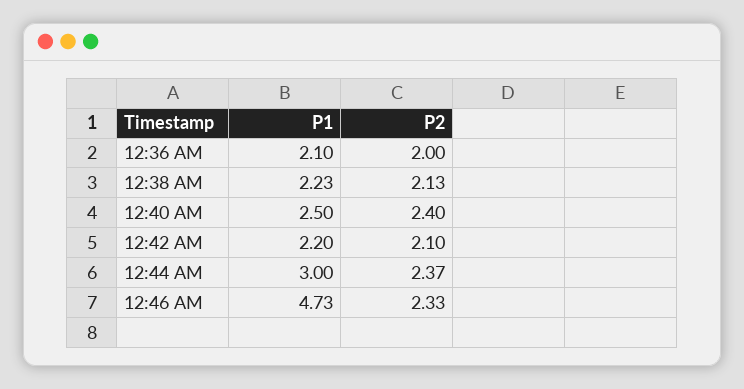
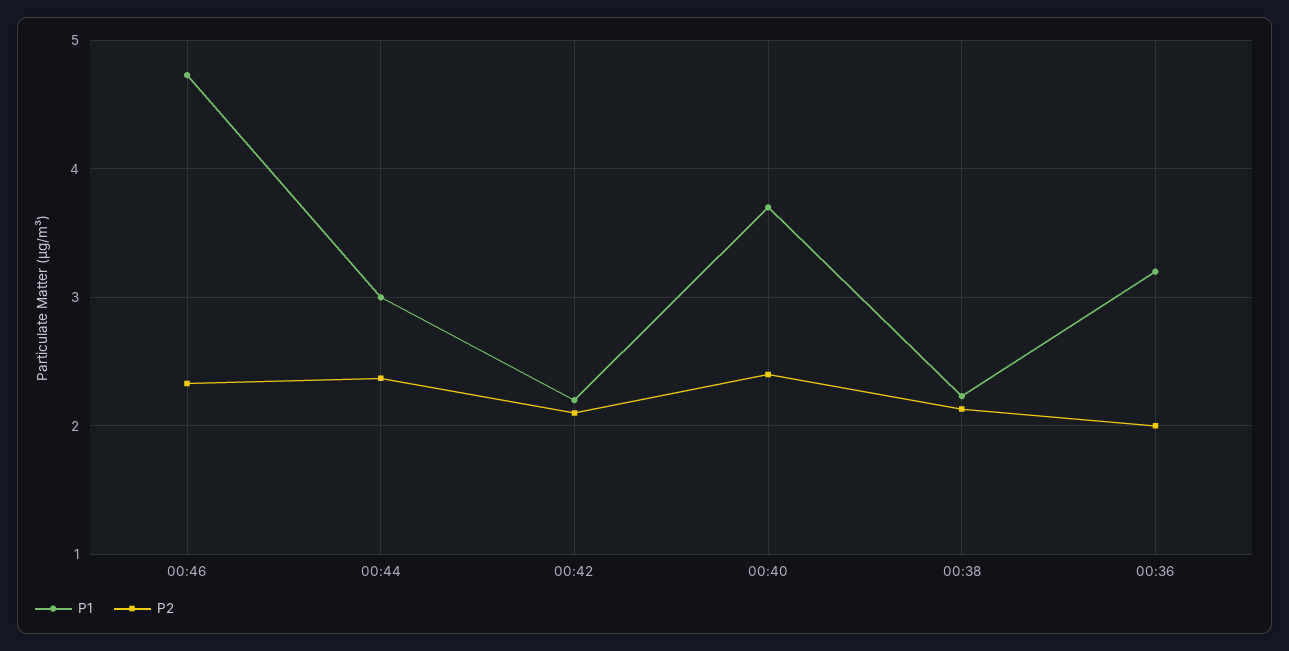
P1, 12:36 AM: 2.1 -> 3.2
P1, 12:40 AM: 2.5 -> 3.7

